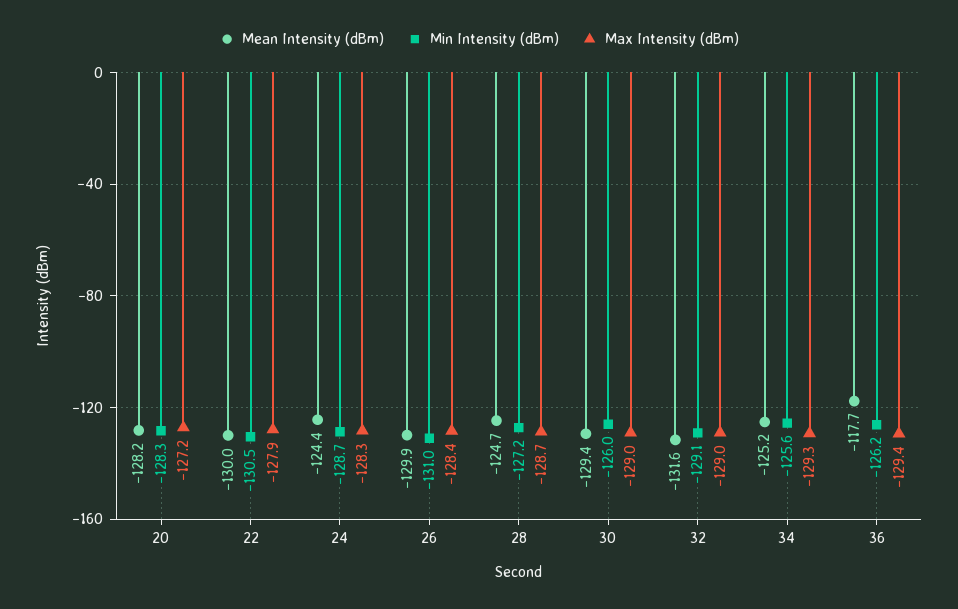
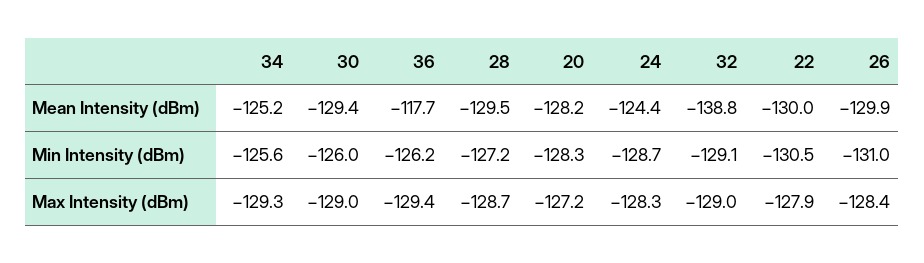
Mean Intensity (dBm), 28: -124.7 -> -129.5
Mean Intensity (dBm), 32: -131.6 -> -138.8

